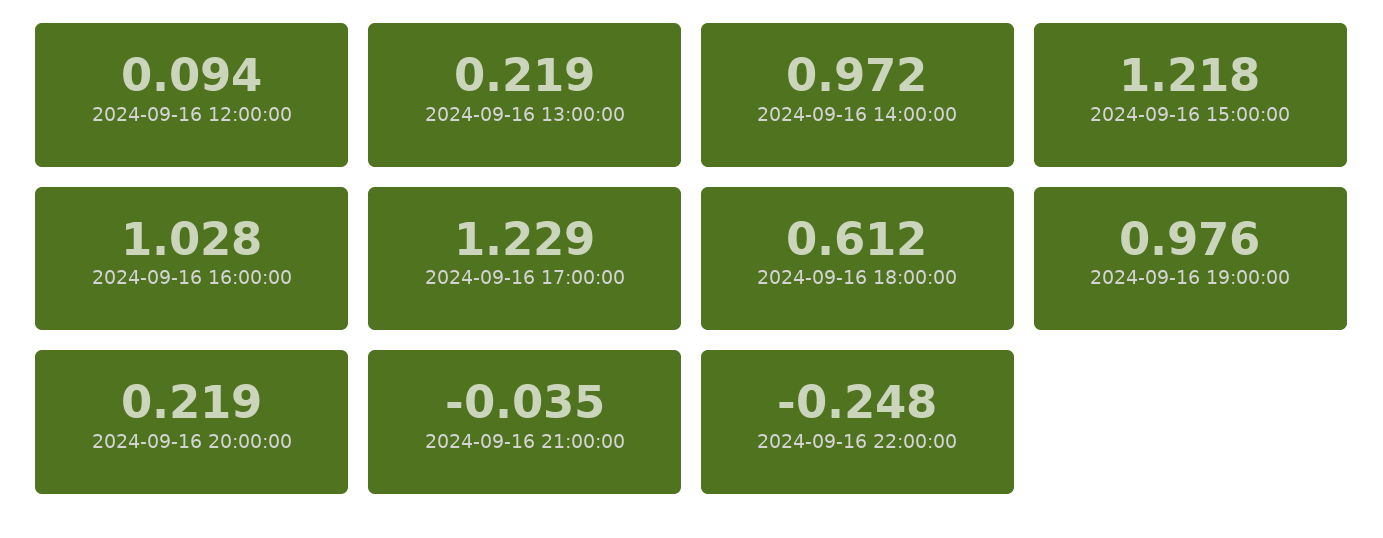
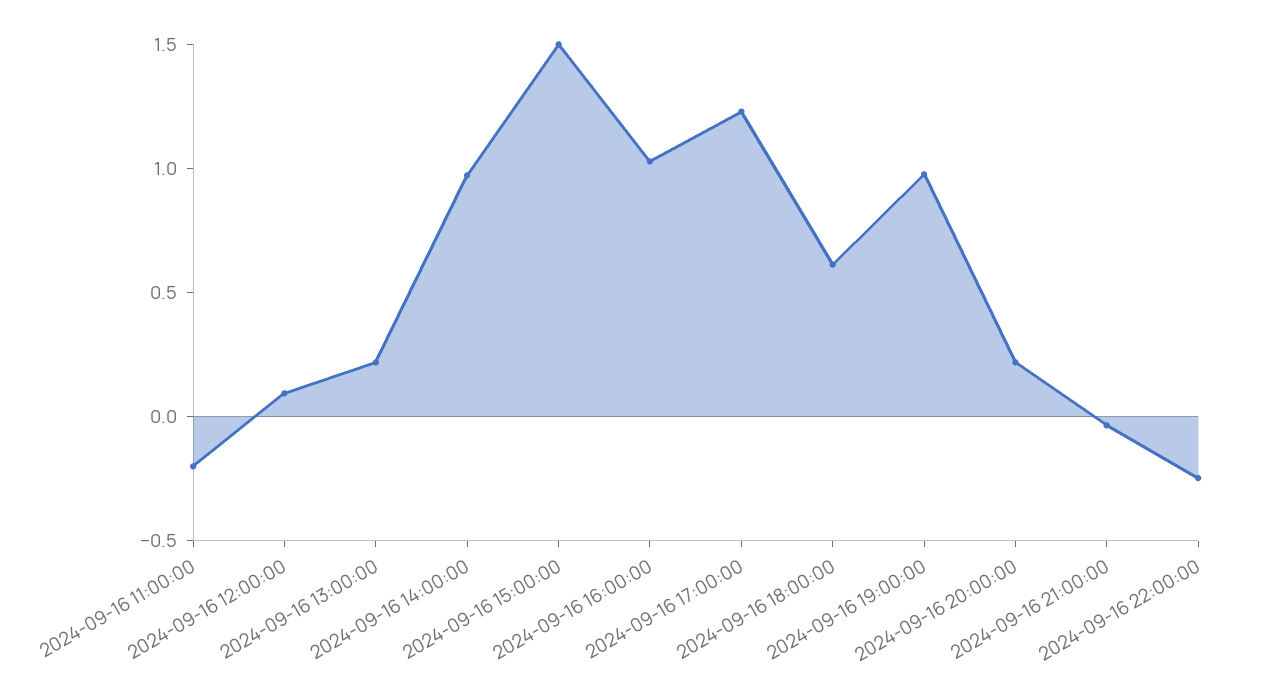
2024-09-16 15:00:00: 1.218 -> 1.5
2024-09-16 11:00:00: none -> -0.2

